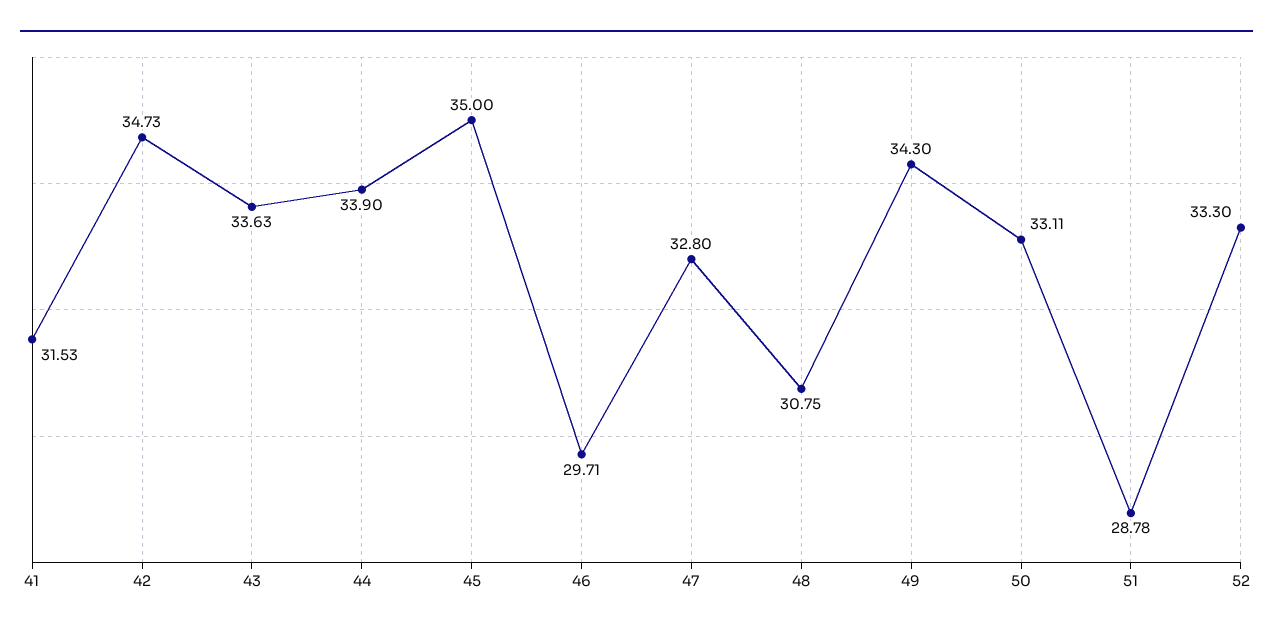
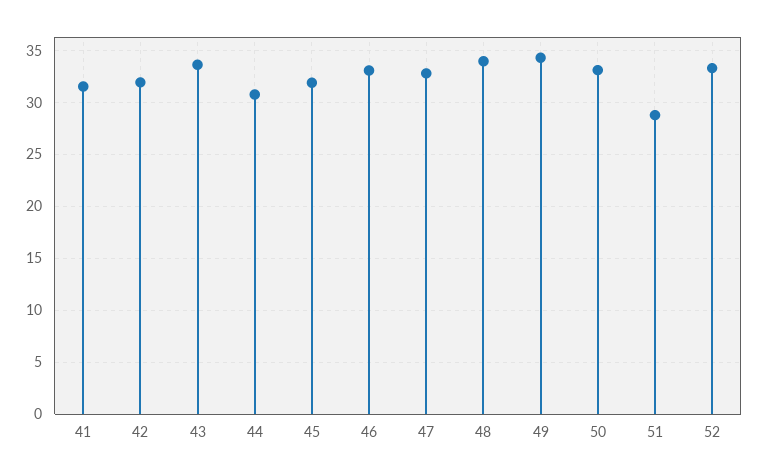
42: 34.73 -> 32
44: 33.9 -> 31
45: 35 -> 32
46: 29.71 -> 33
48: 30.75 -> 34

